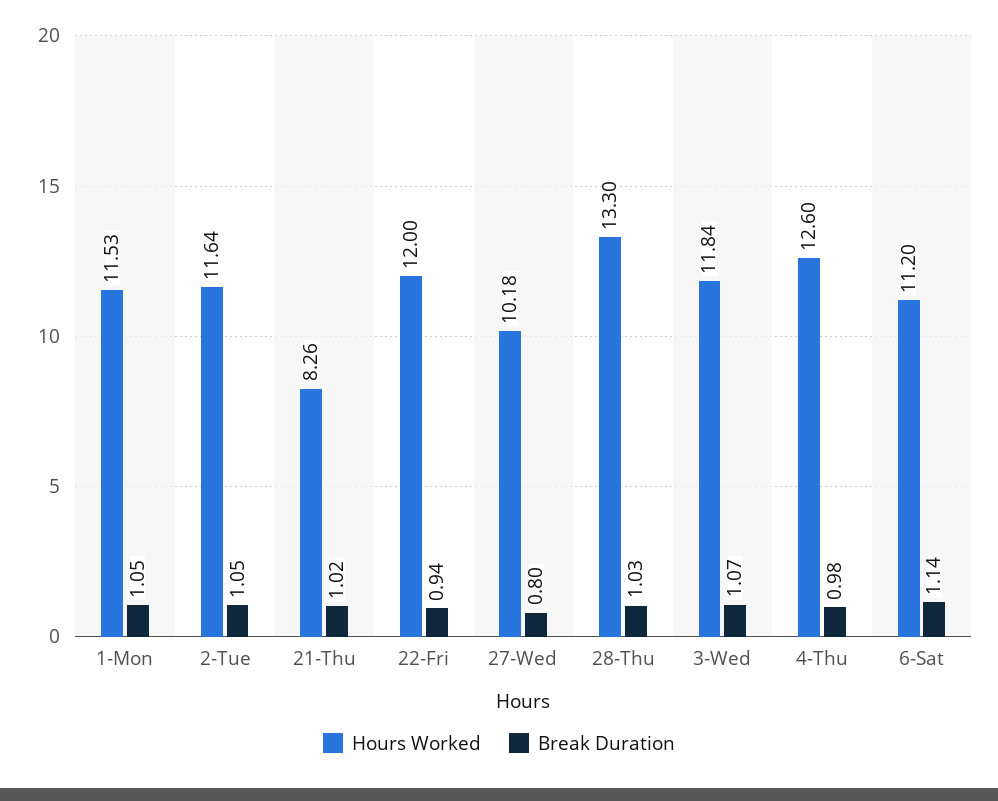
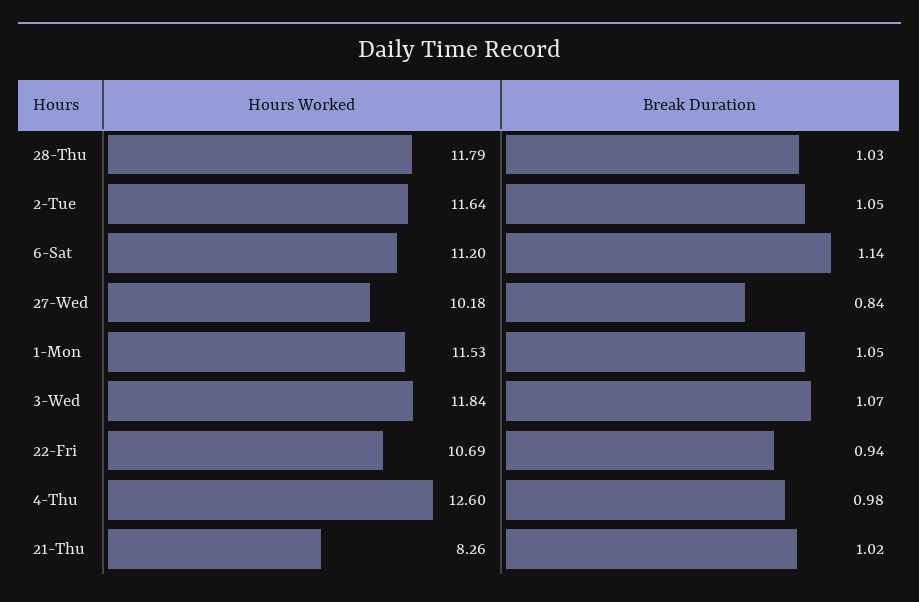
Hours Worked, 22-Fri: 12 -> 10.69
Break Duration, 27-Wed: 0.8 -> 0.84
Hours Worked, 28-Thu: 13.3 -> 11.79

